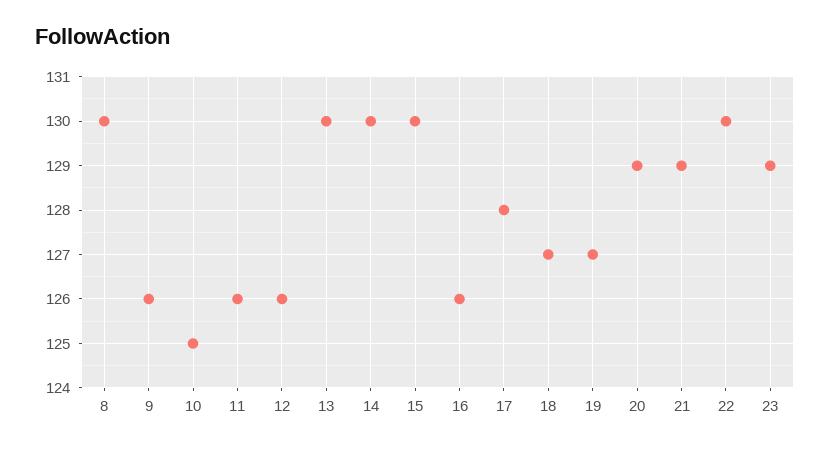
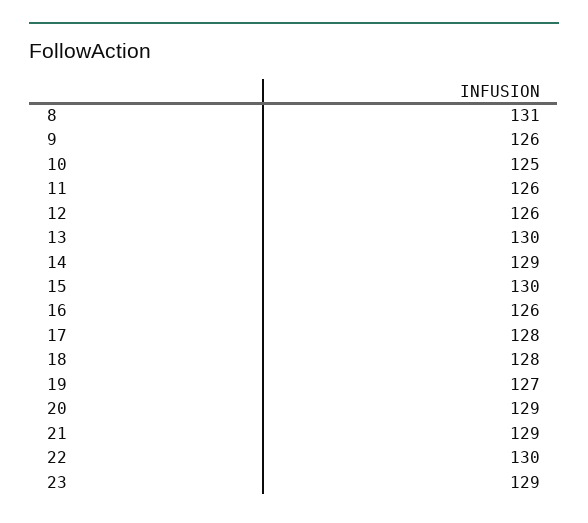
8: 130 -> 131
14: 130 -> 129
18: 127 -> 128

